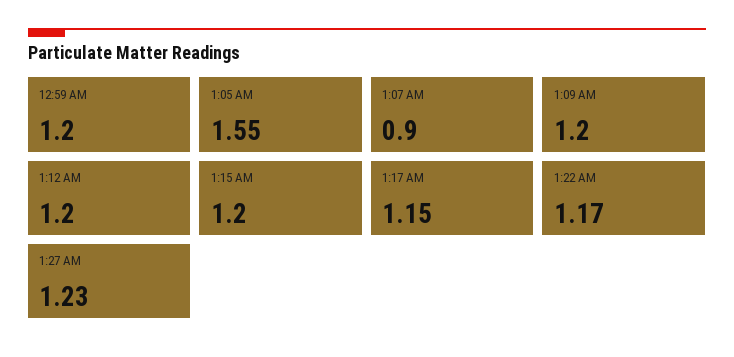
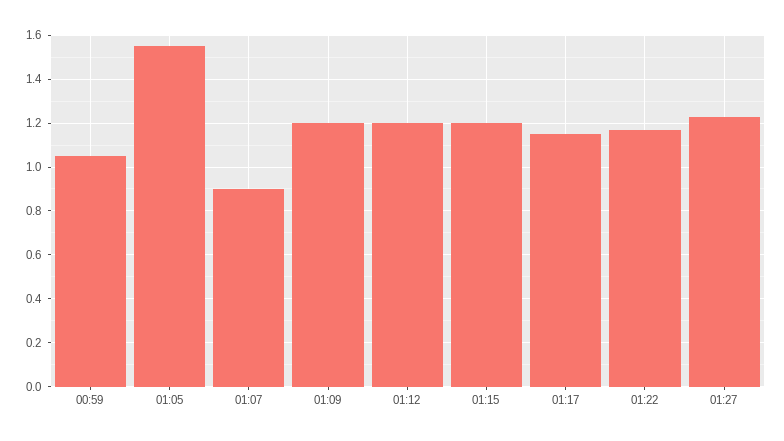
12:59 AM: 1.2 -> 1.05

